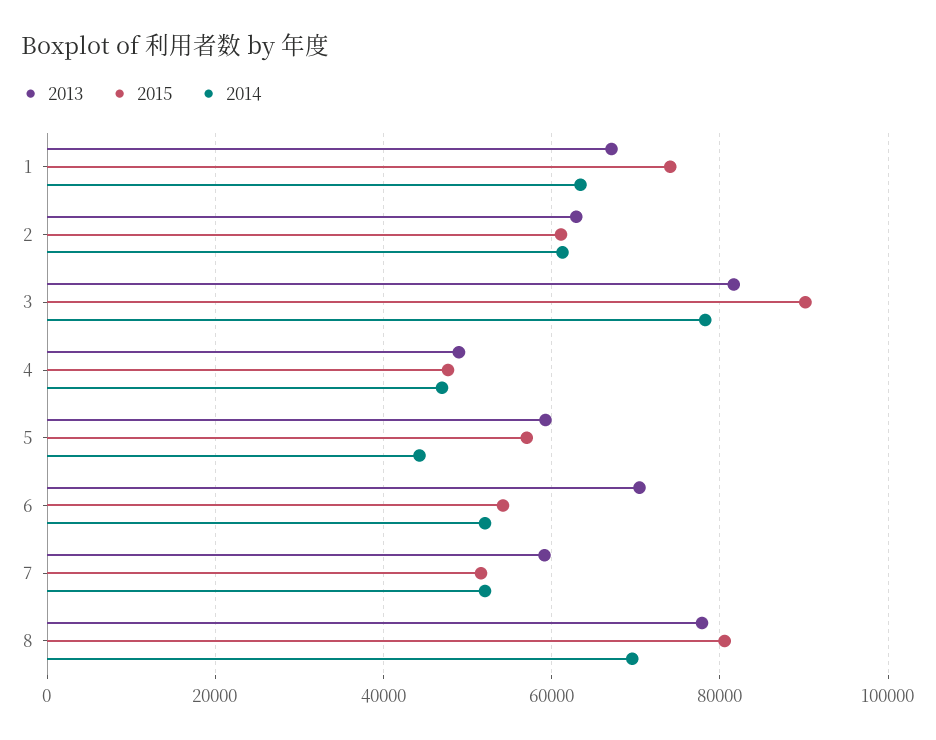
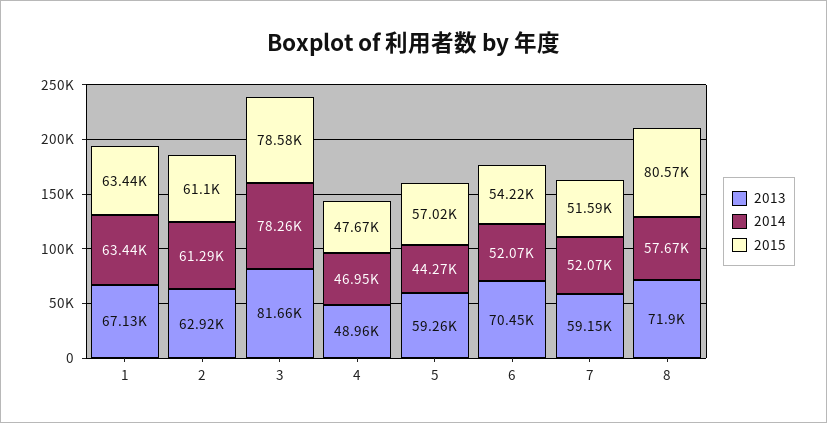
2015, 1: 74000 -> 63440
2015, 3: 90000 -> 78580
2013, 8: 78000 -> 71900
2014, 8: 70000 -> 57670

